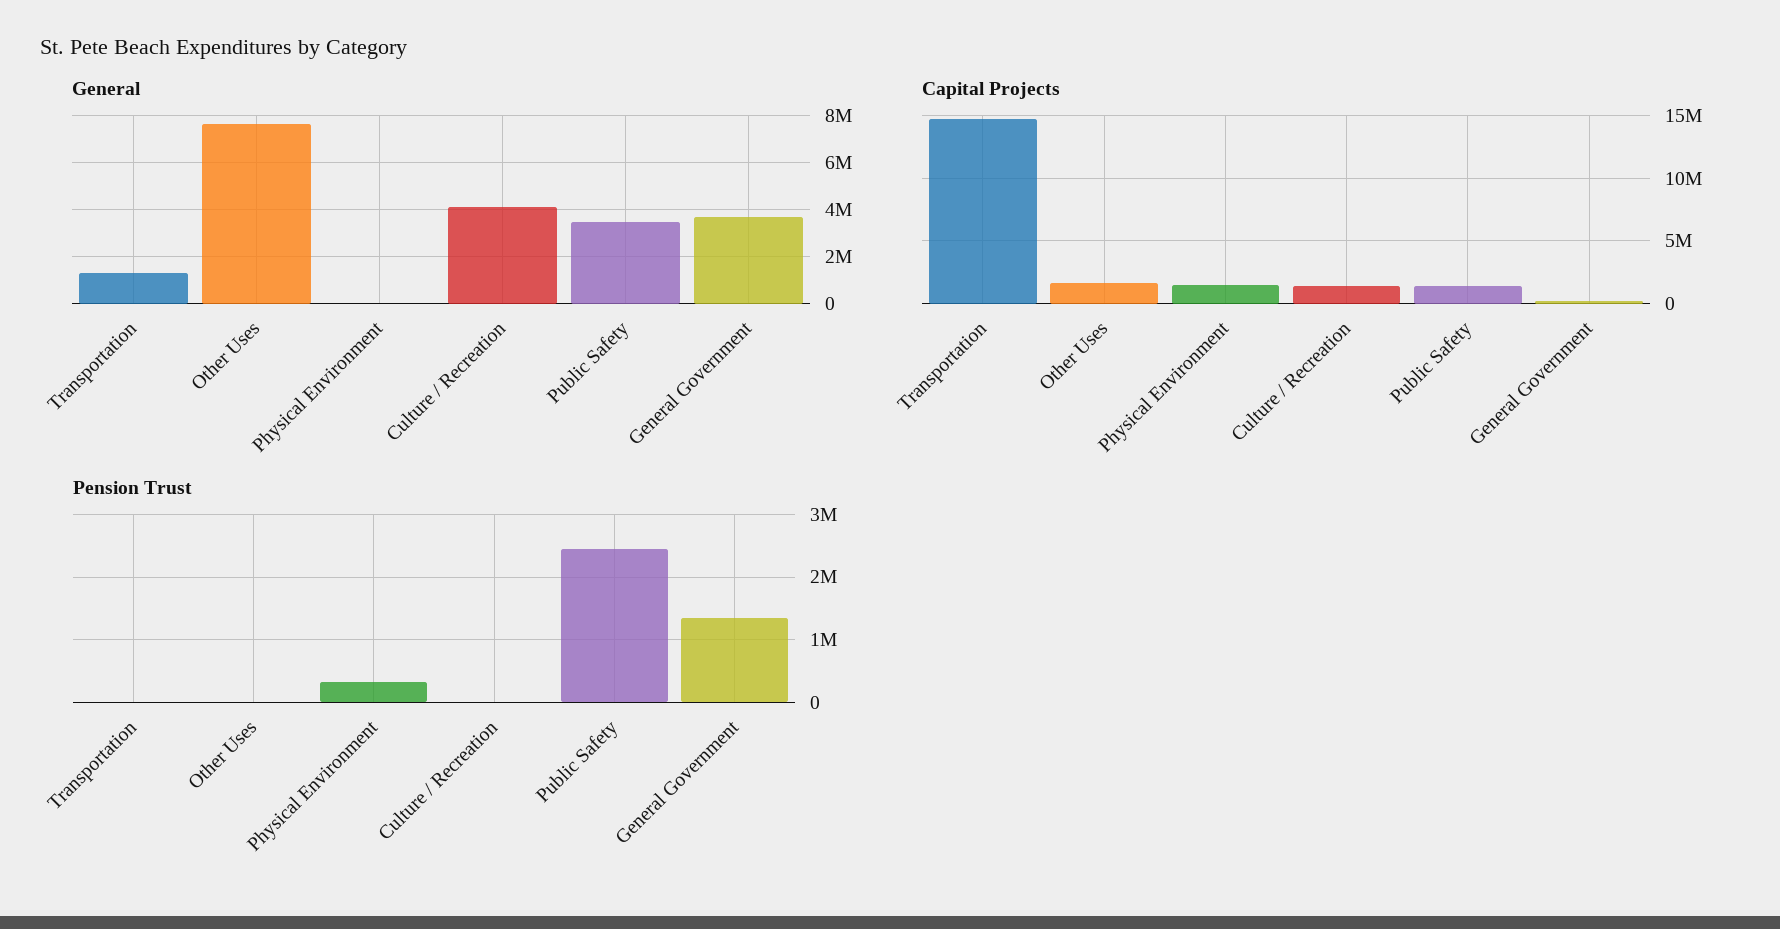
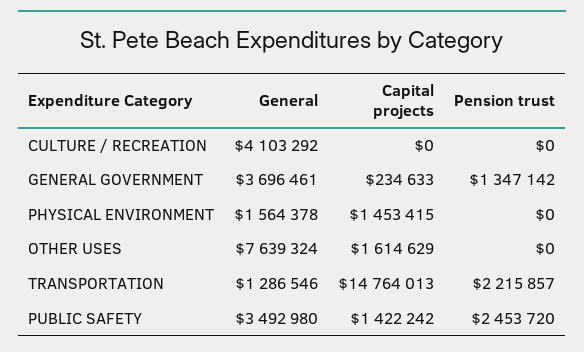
General, Physical Environment: 0 -> 1564378
Capital Projects, Culture / Recreation: 1500000 -> 0
Pension Trust, Transportation: 0 -> 2215857
Pension Trust, Physical Environment: 300000 -> 0

